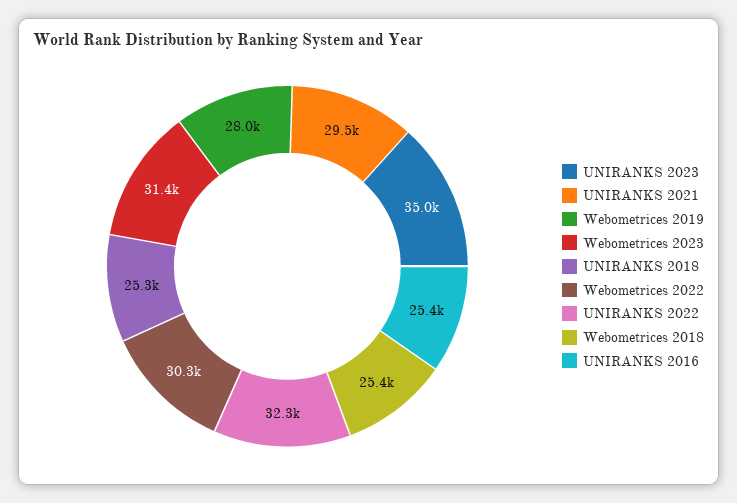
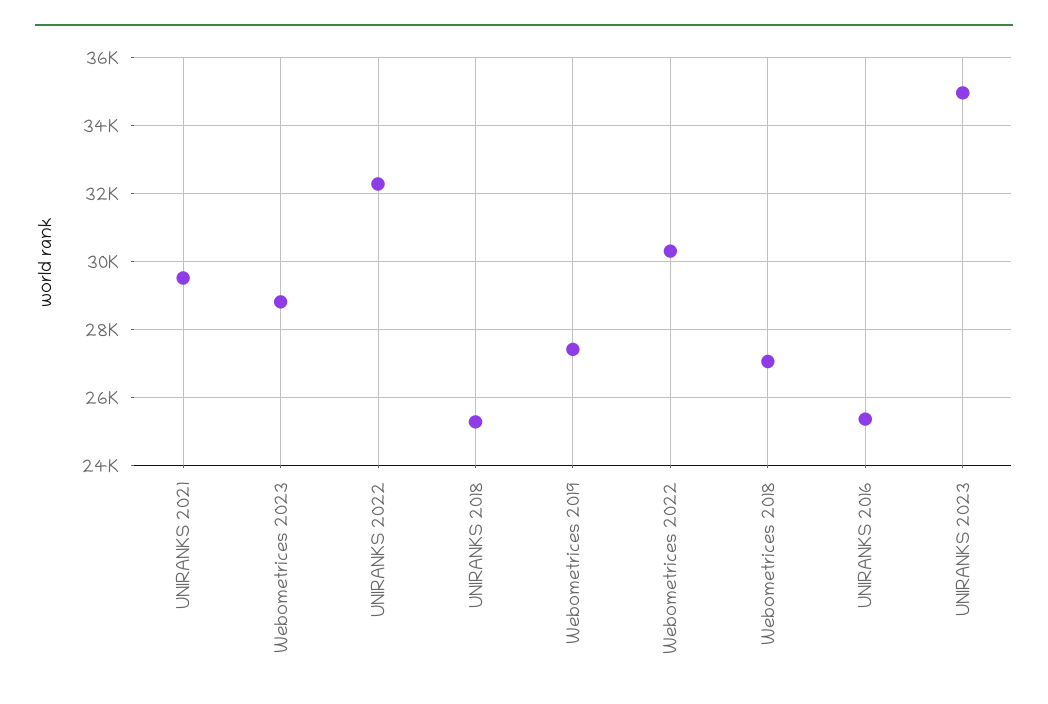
Webometrices 2019: 28000 -> 27400
Webometrices 2023: 31400 -> 28800
Webometrices 2018: 25400 -> 27000

